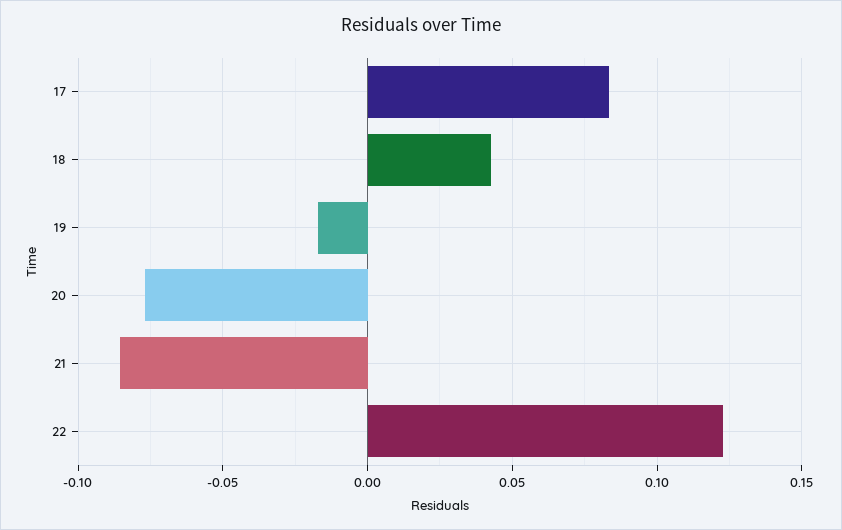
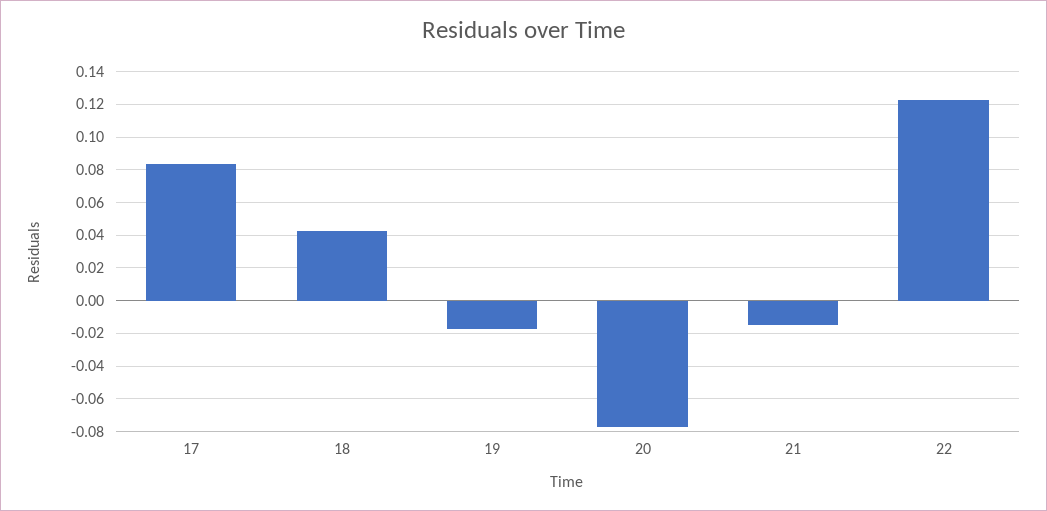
21: -0.085 -> -0.015

